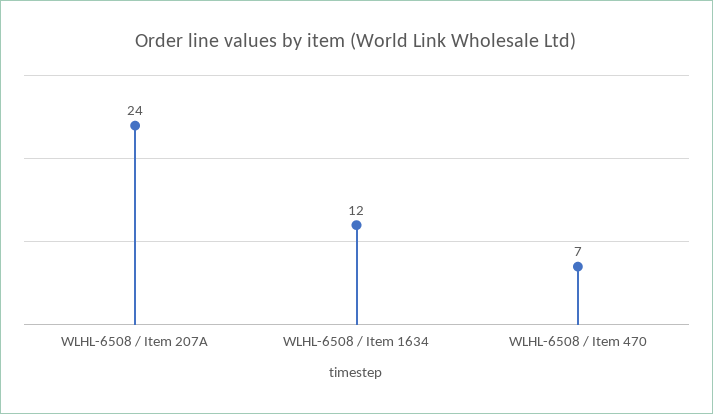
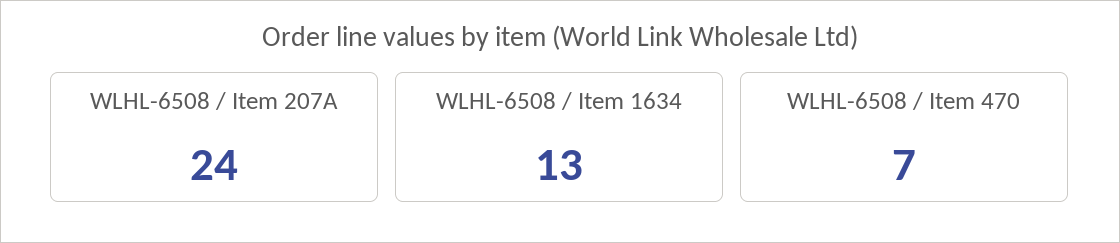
WLHL-6508 / Item 1634: 12 -> 13

